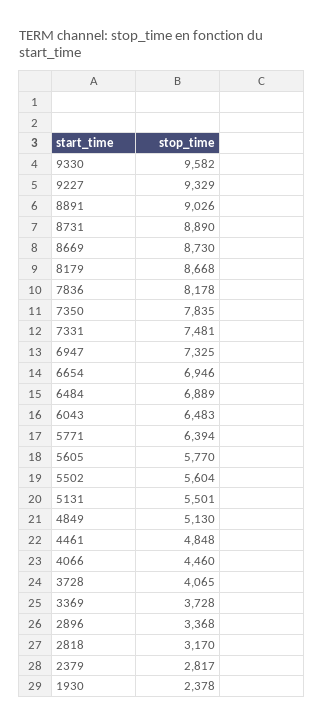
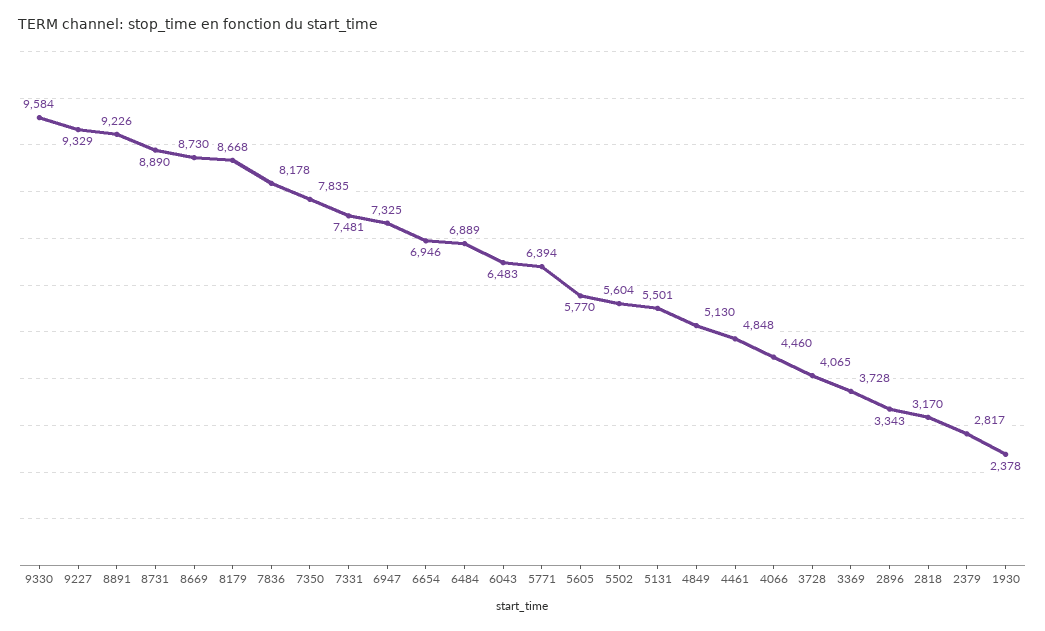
9330: 9582 -> 9584
8891: 9026 -> 9226
2896: 3368 -> 3343

